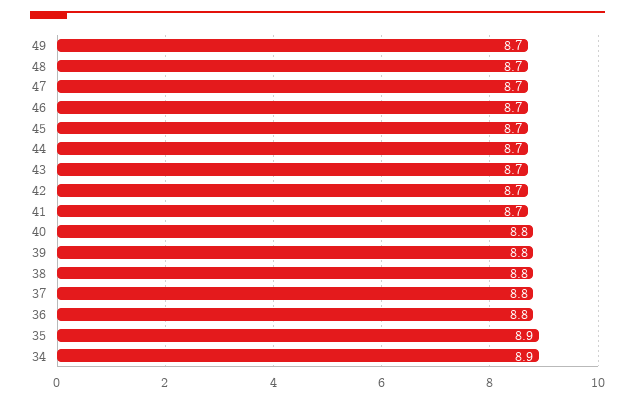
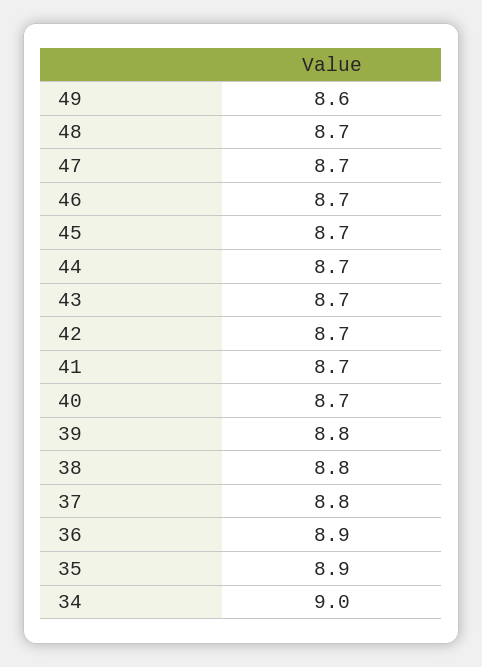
49: 8.7 -> 8.6
40: 8.8 -> 8.7
36: 8.8 -> 8.9
34: 8.9 -> 9

